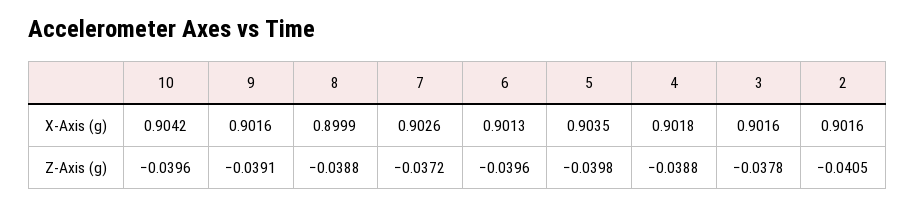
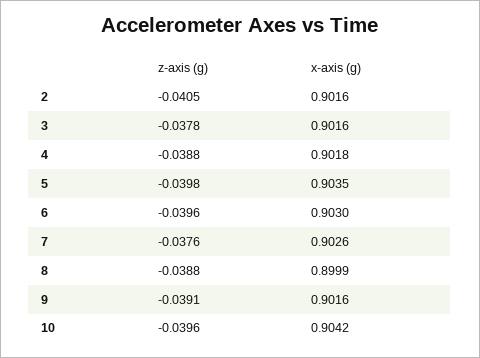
6, X-Axis (g): 0.9013 -> 0.903
7, Z-Axis (g): -0.0372 -> -0.0376

